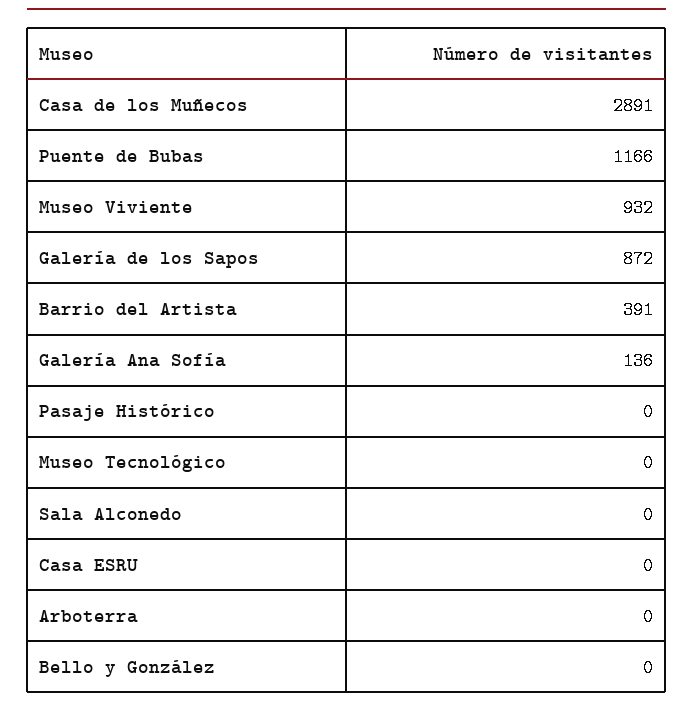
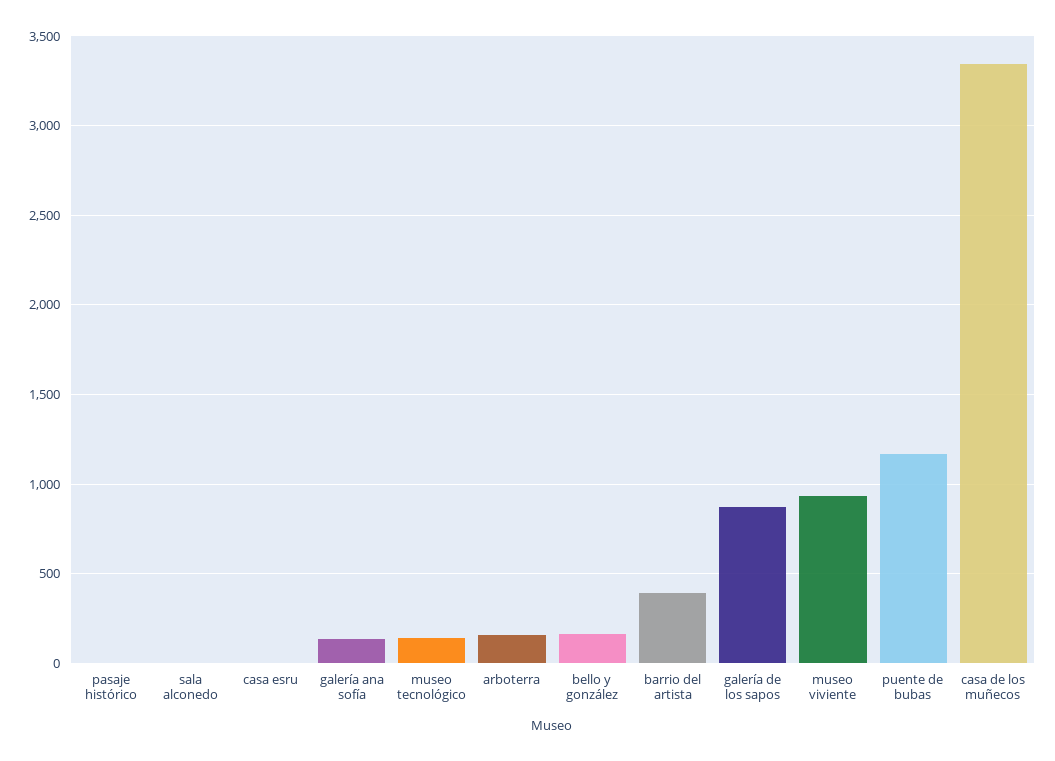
Casa de los Muñecos: 2891 -> 3350
Museo Tecnológico: 0 -> 150
Arboterra: 0 -> 150
Bello y González: 0 -> 150

